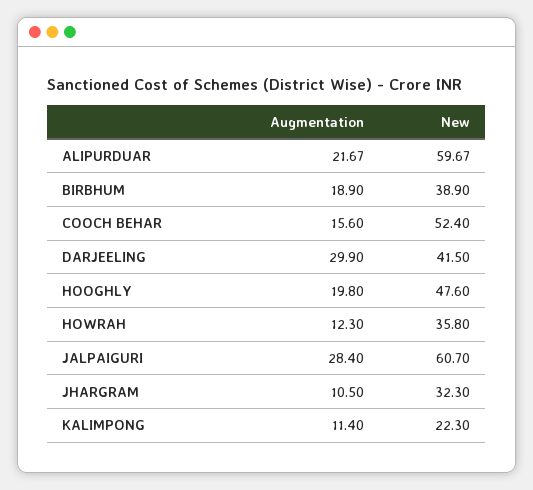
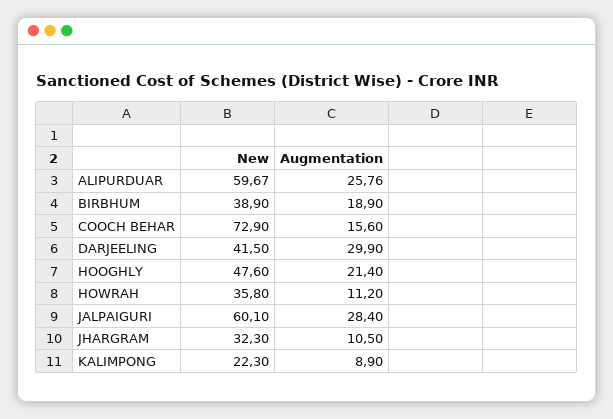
Augmentation, ALIPURDUAR: 21.67 -> 25.76
New, COOCH BEHAR: 52.4 -> 72.9
Augmentation, HOOGHLY: 19.8 -> 21.4
Augmentation, HOWRAH: 12.3 -> 11.2
New, JALPAIGURI: 60.7 -> 60.1
Augmentation, KALIMPONG: 11.4 -> 8.9

